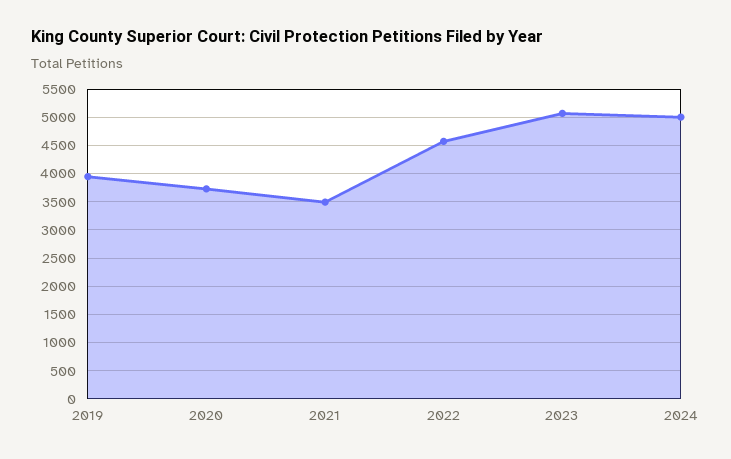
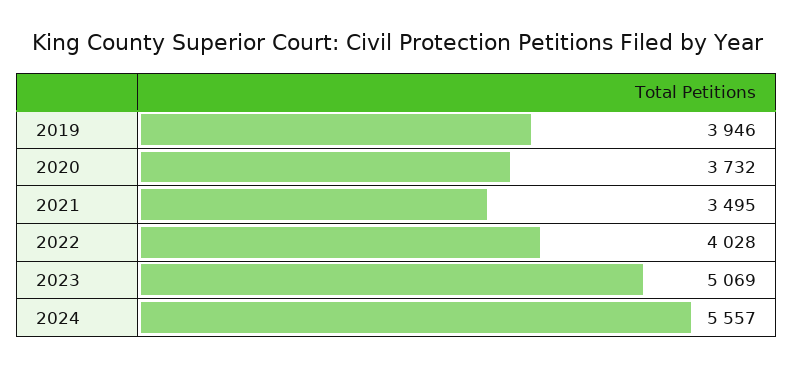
2022: 4500 -> 4028
2024: 5000 -> 5557

